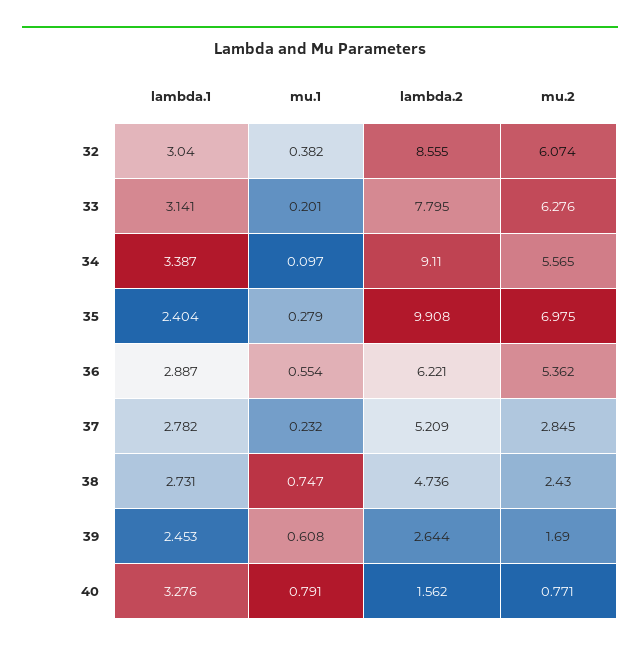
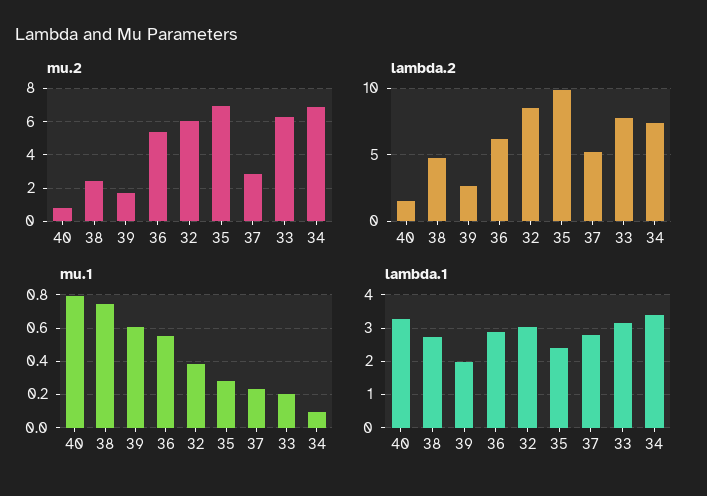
lambda.2, 34: 9.11 -> 7.5
mu.2, 34: 5.565 -> 7
lambda.1, 39: 2.453 -> 2

